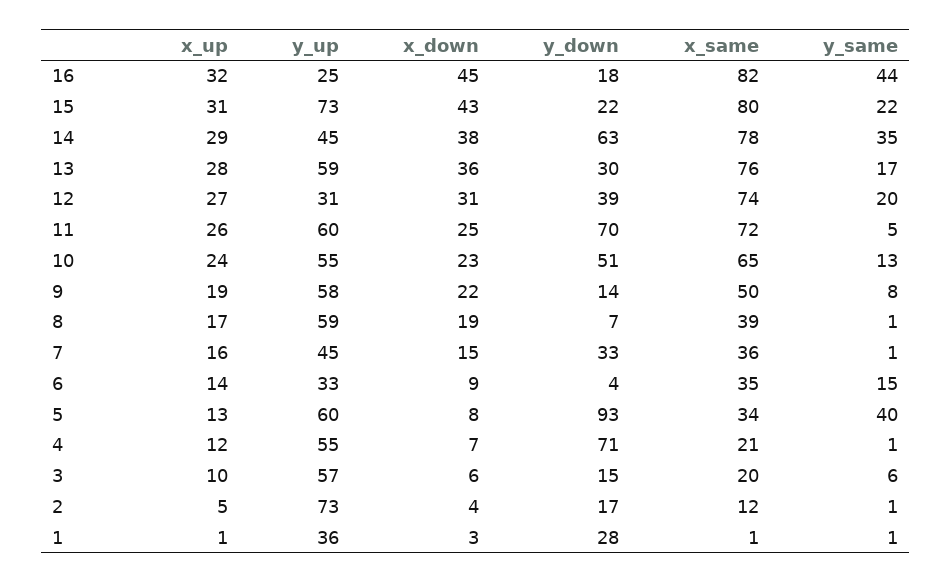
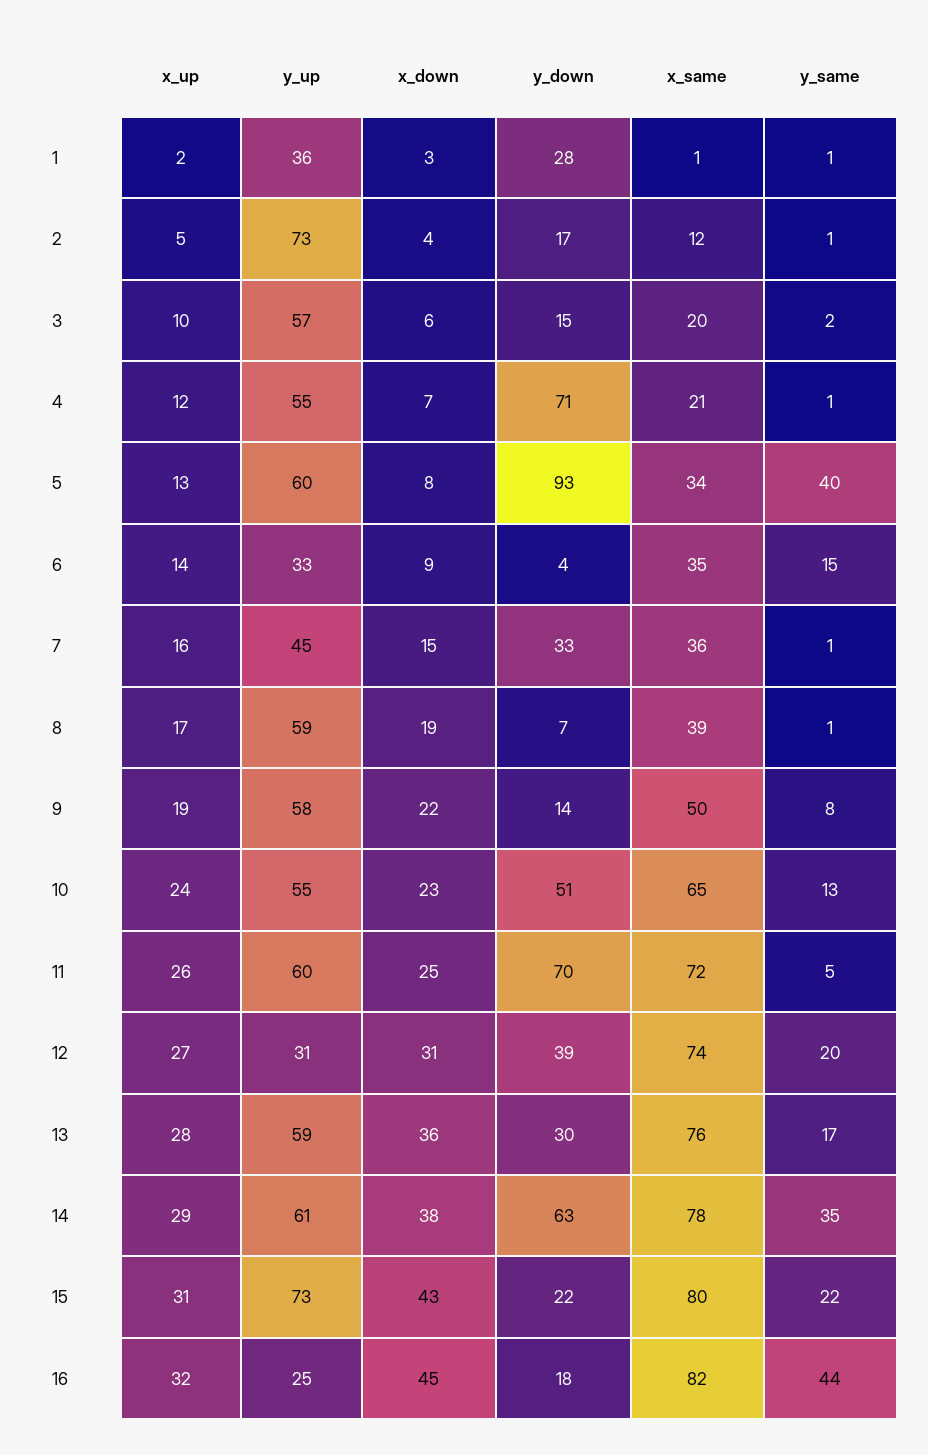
y_up, 14: 45 -> 61
y_same, 3: 6 -> 2
x_up, 1: 1 -> 2

